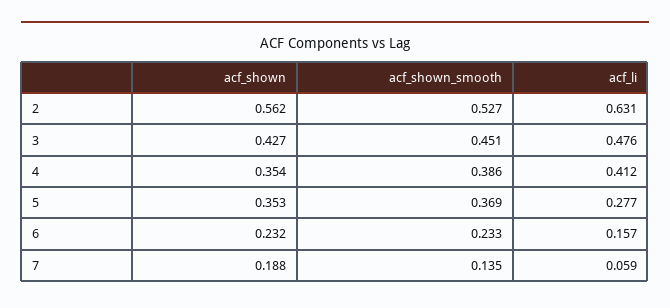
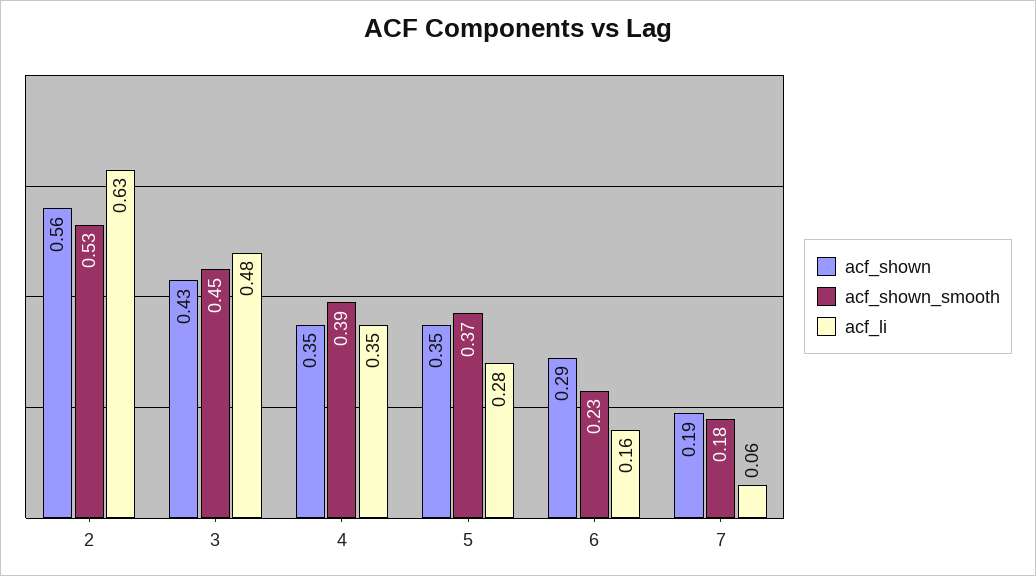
acf_li, 4: 0.412 -> 0.35
acf_shown, 6: 0.232 -> 0.29
acf_shown_smooth, 7: 0.135 -> 0.18

